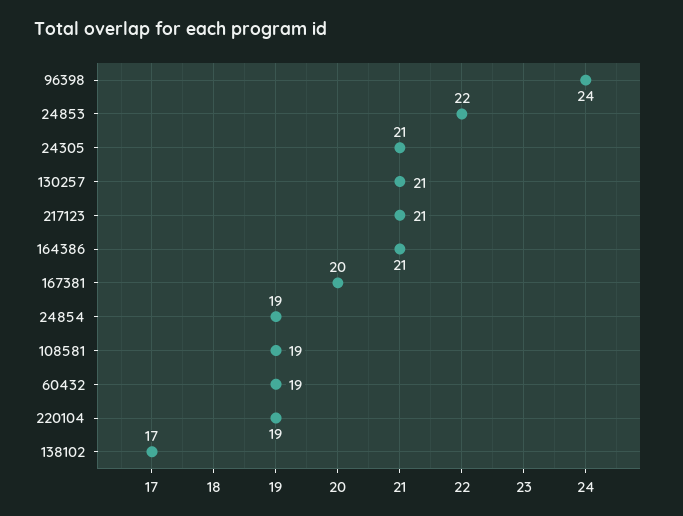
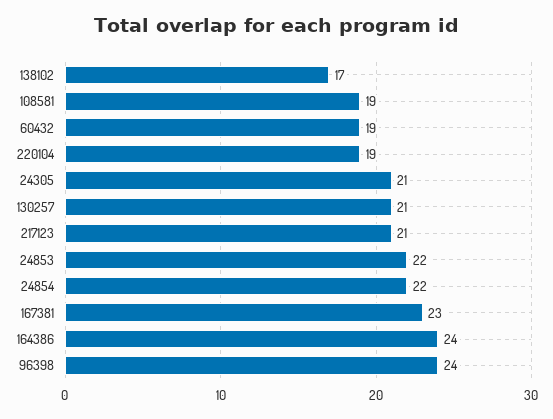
164386: 21 -> 24
167381: 20 -> 23
24854: 19 -> 22

